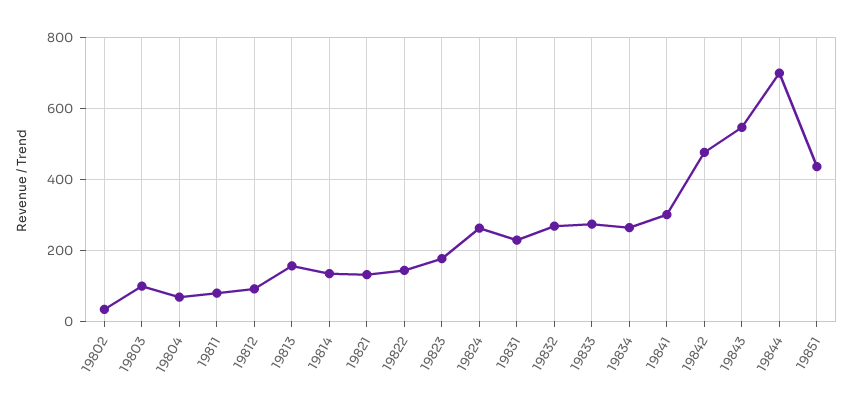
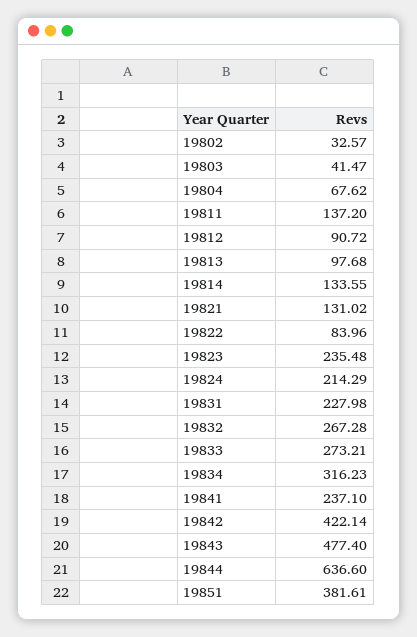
19803: 100 -> 41.47
19811: 80 -> 137.2
19813: 160 -> 97.68
19822: 140 -> 83.96
19823: 180 -> 235.48
19824: 260 -> 214.29
19834: 260 -> 316.23
19841: 300 -> 237.1
19842: 480 -> 422.14
19843: 540 -> 477.4
19844: 700 -> 636.6
19851: 440 -> 381.61

